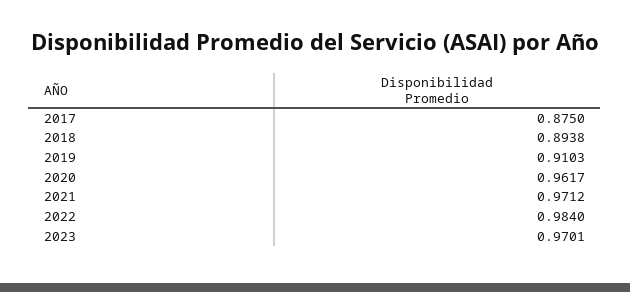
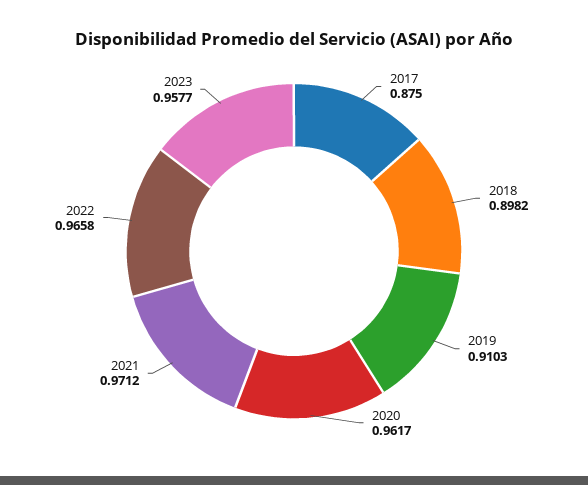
2018: 0.8938 -> 0.8982
2022: 0.984 -> 0.9658
2023: 0.9701 -> 0.9577

